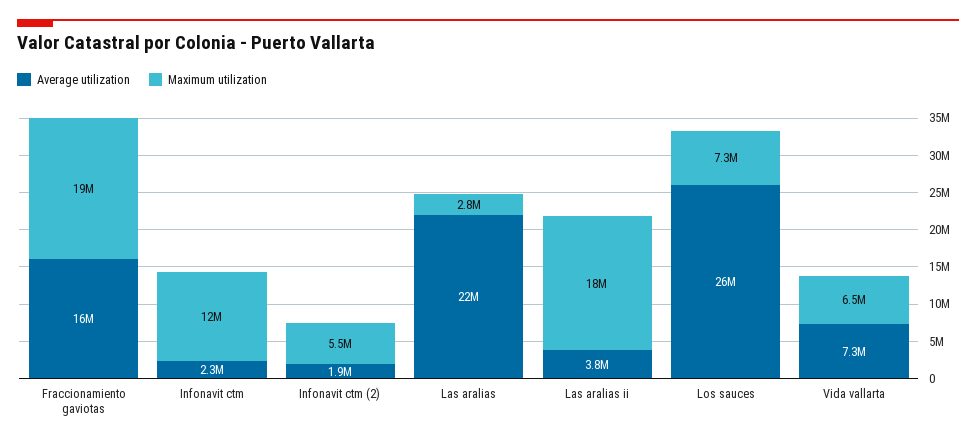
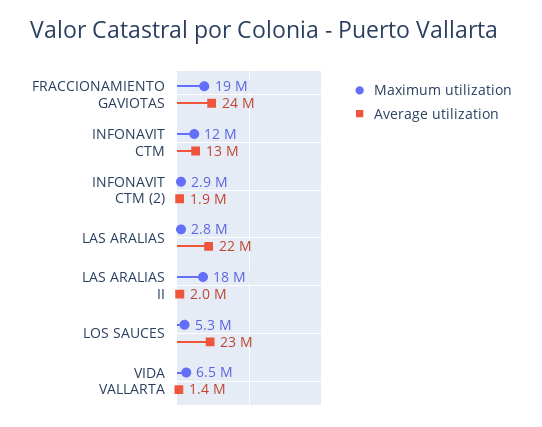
Average utilization, Fraccionamiento gaviotas: 16000000 -> 24000000
Average utilization, Infonavit ctm: 2300000 -> 13000000
Maximum utilization, Infonavit ctm (2): 5500000 -> 2900000
Average utilization, Las aralias ii: 3800000 -> 2000000
Average utilization, Los sauces: 26000000 -> 23000000
Maximum utilization, Los sauces: 7300000 -> 5300000
Average utilization, Vida vallarta: 7300000 -> 1400000

